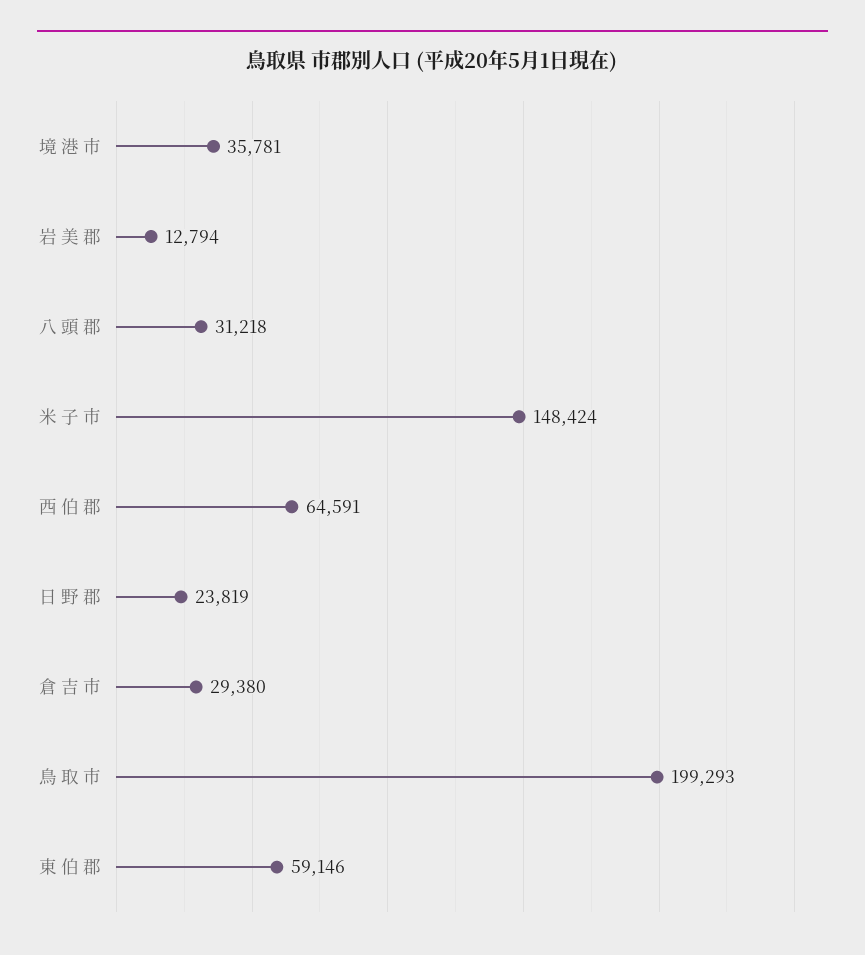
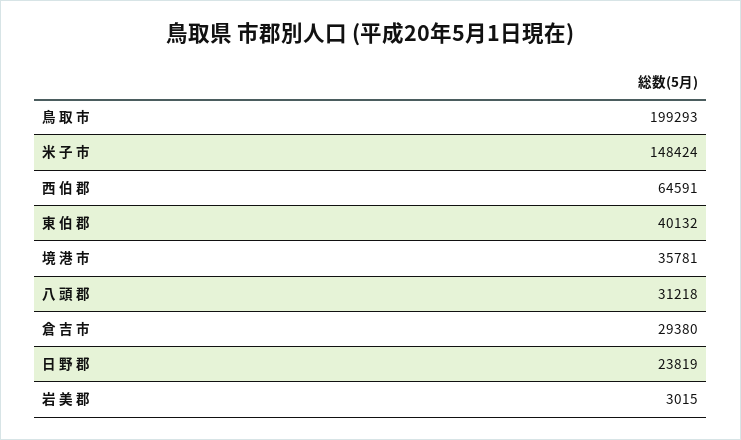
岩 美 郡: 12794 -> 3015
東 伯 郡: 59146 -> 40132

